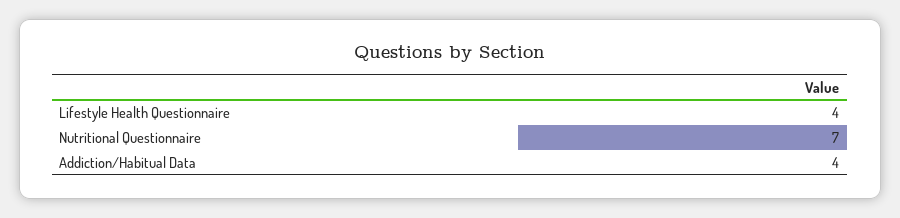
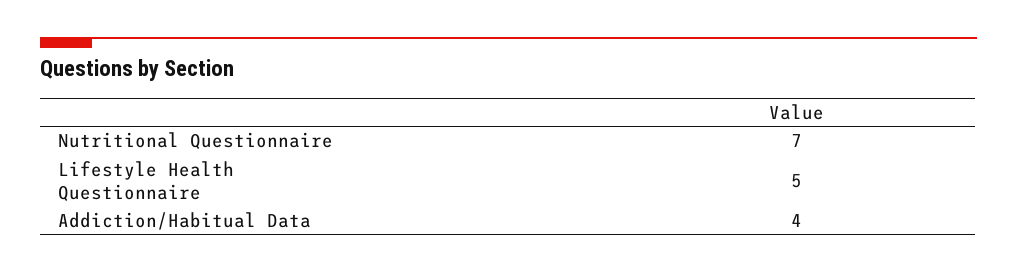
Lifestyle Health Questionnaire: 4 -> 5

